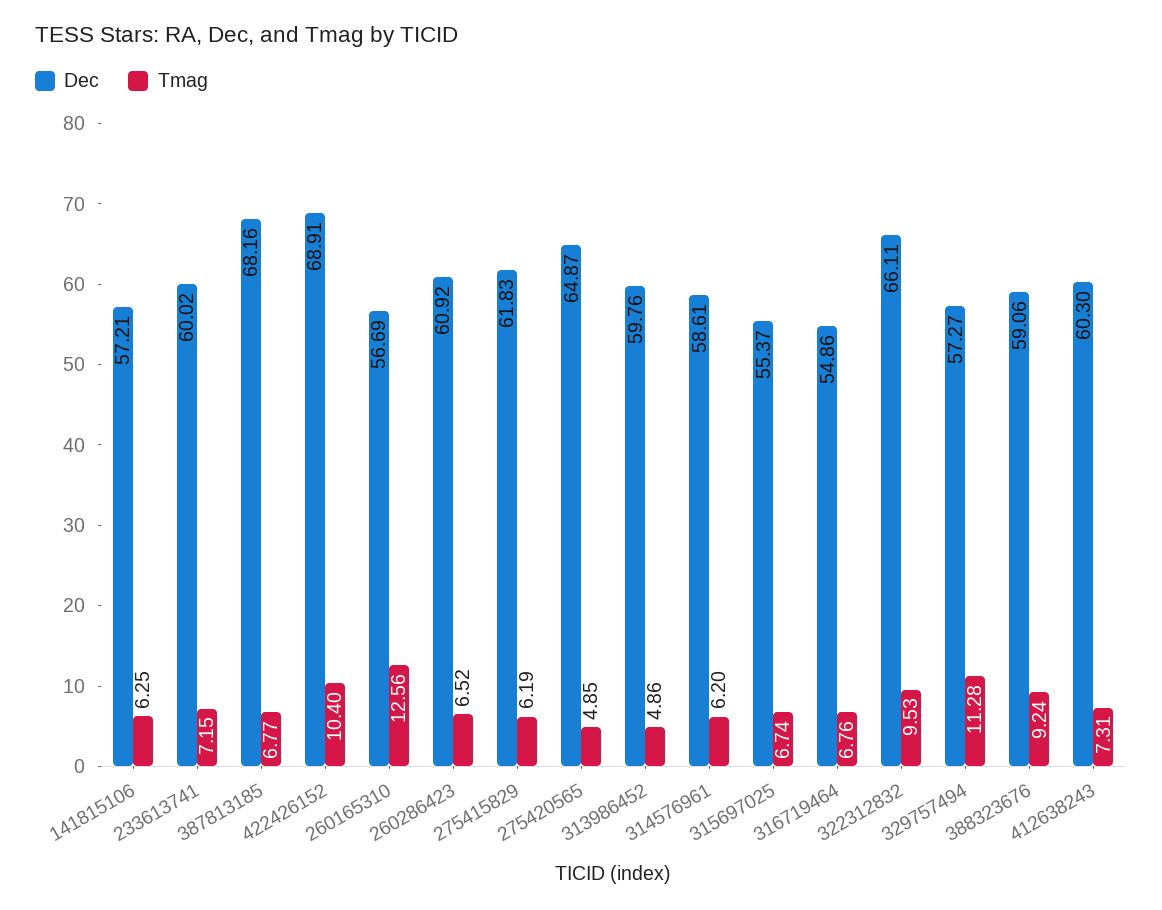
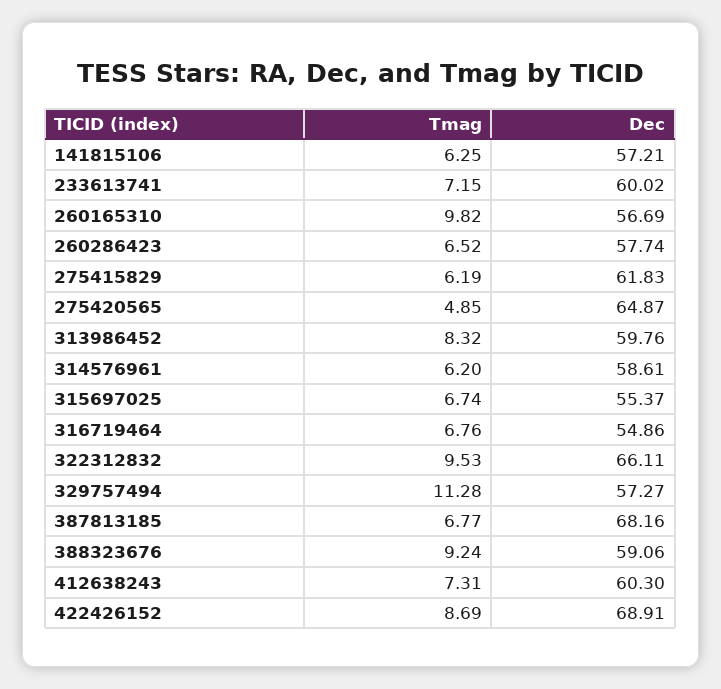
Tmag, 422426152: 10.4 -> 8.69
Tmag, 260165310: 12.56 -> 9.82
Dec, 260286423: 60.92 -> 57.74
Tmag, 313986452: 4.86 -> 8.32

